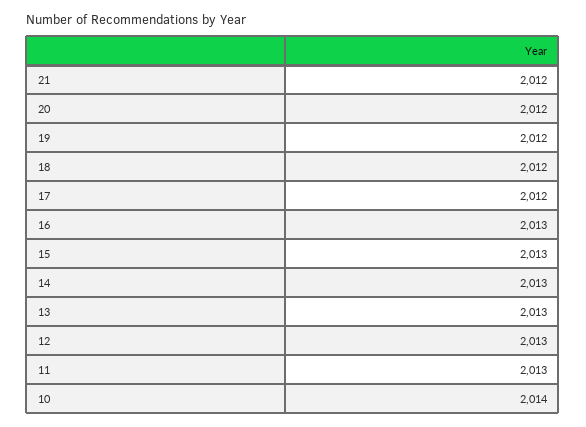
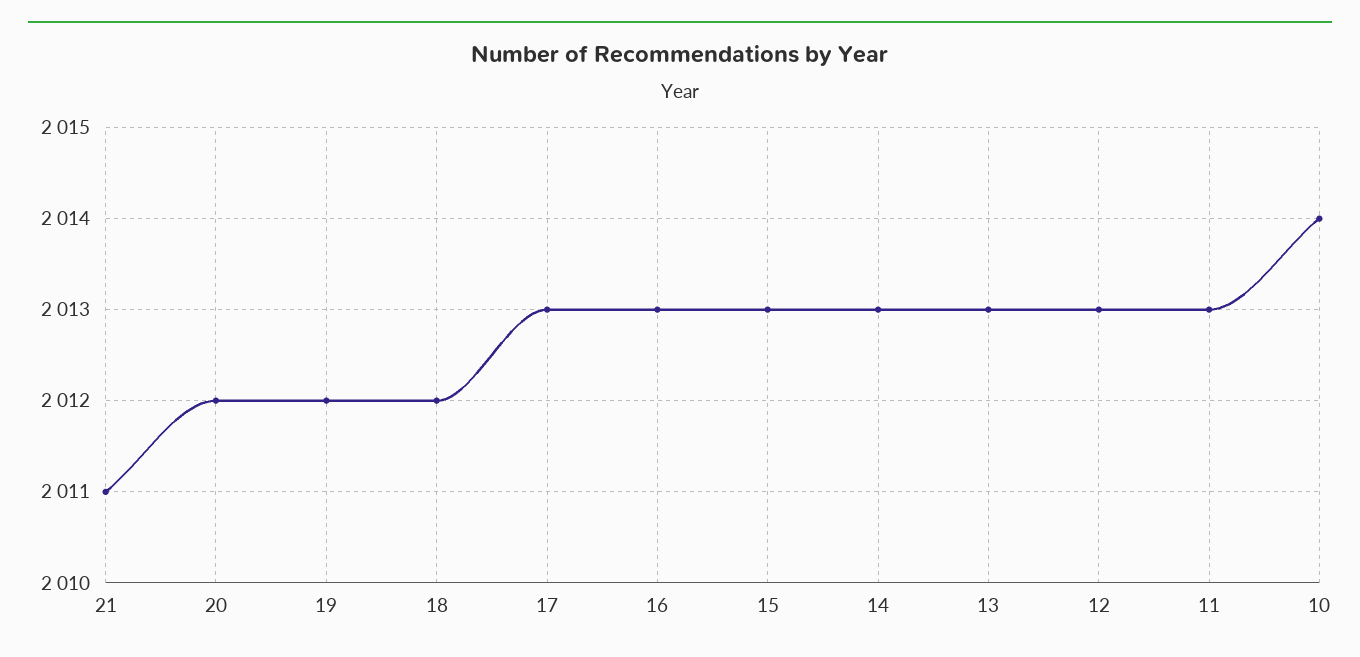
21: 2012 -> 2011
17: 2012 -> 2013

